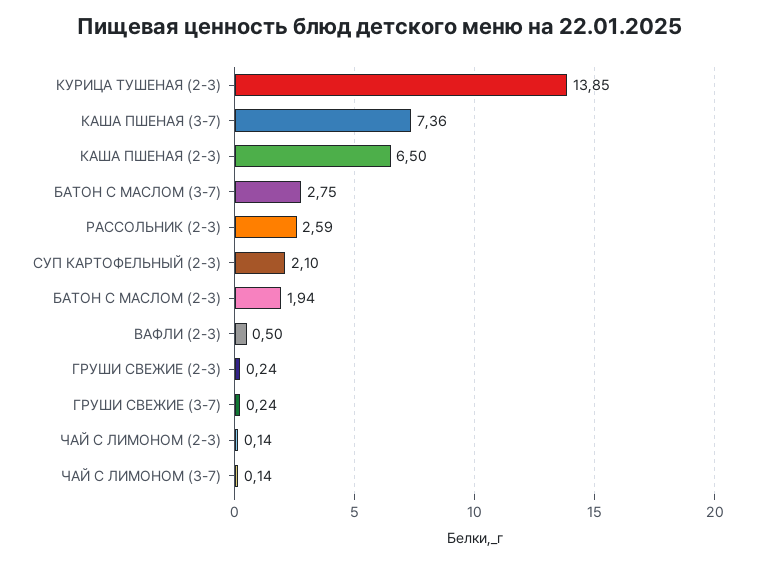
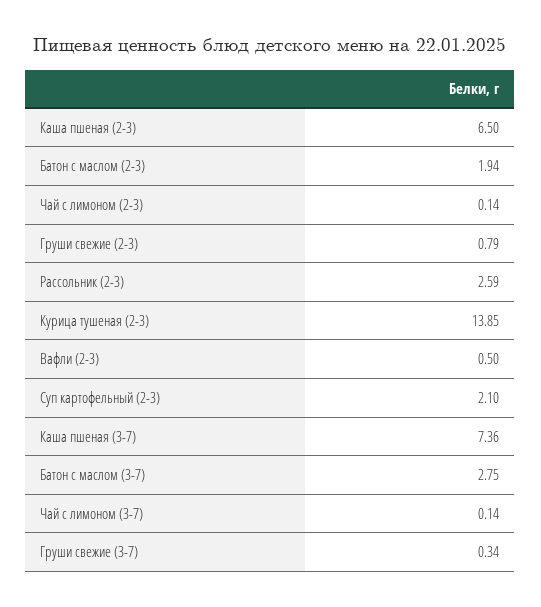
ГРУШИ СВЕЖИЕ (2-3): 0.24 -> 0.79
ГРУШИ СВЕЖИЕ (3-7): 0.24 -> 0.34

